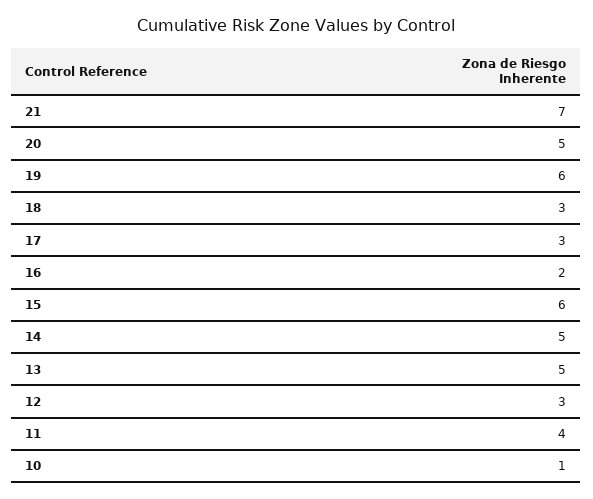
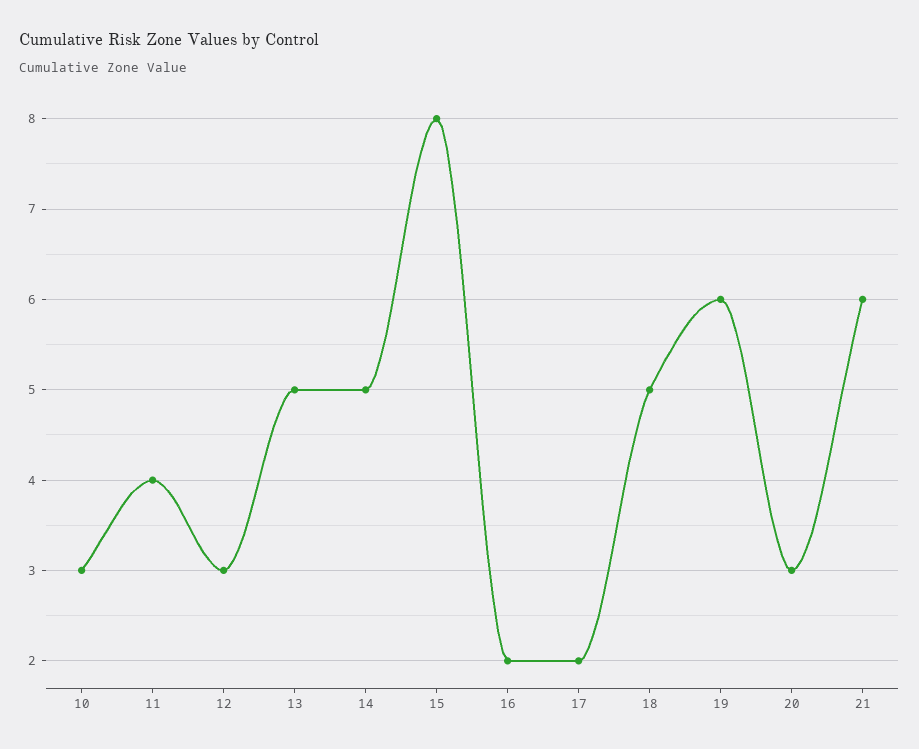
21: 7 -> 6
20: 5 -> 3
18: 3 -> 5
17: 3 -> 2
15: 6 -> 8
10: 1 -> 3

